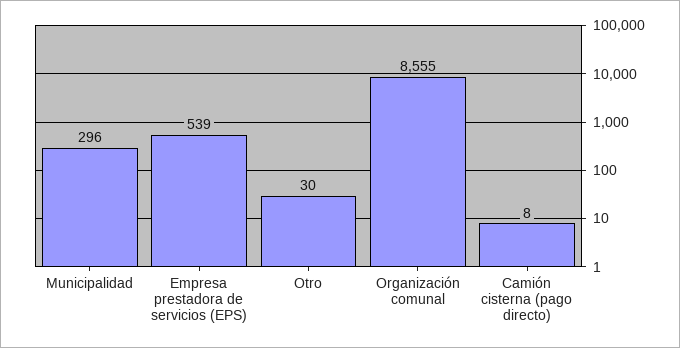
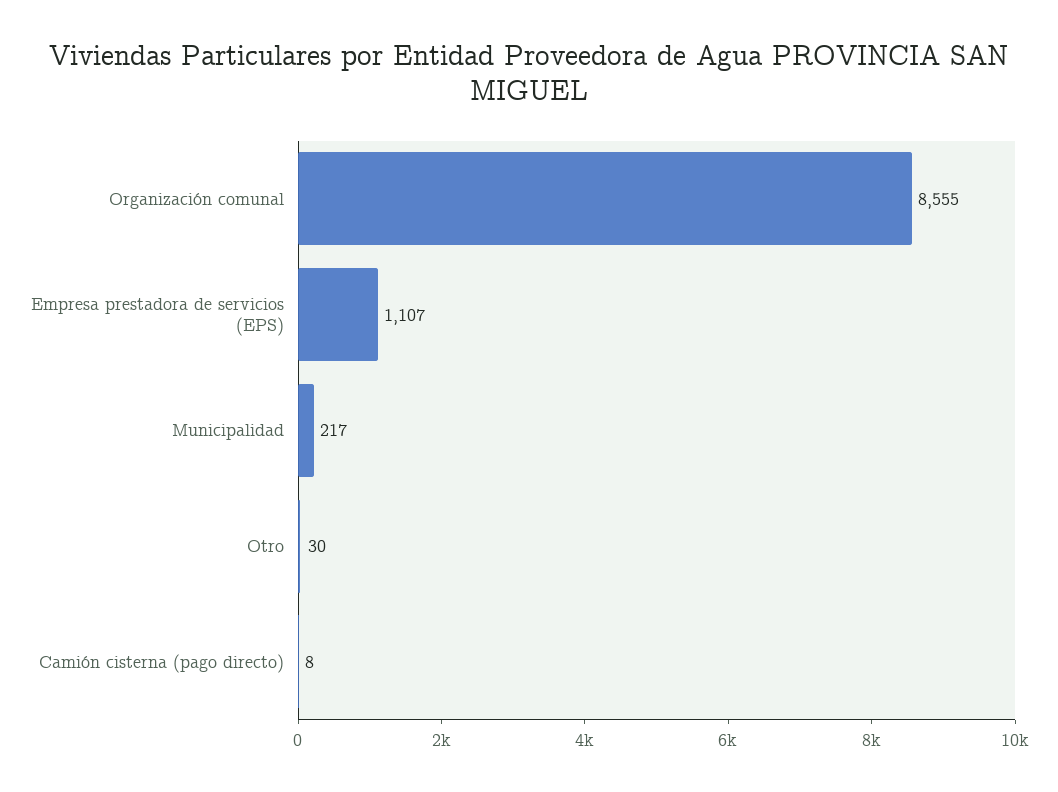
Municipalidad: 296 -> 217
Empresa prestadora de servicios (EPS): 539 -> 1107

